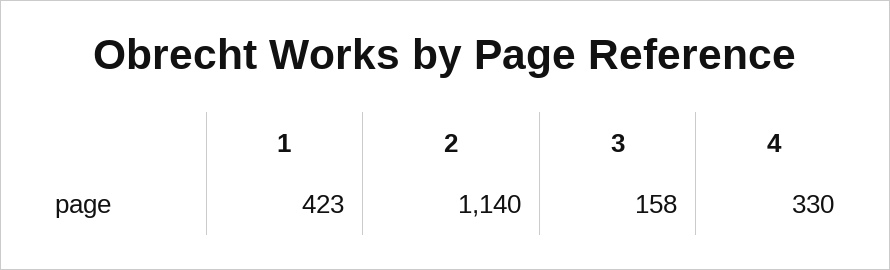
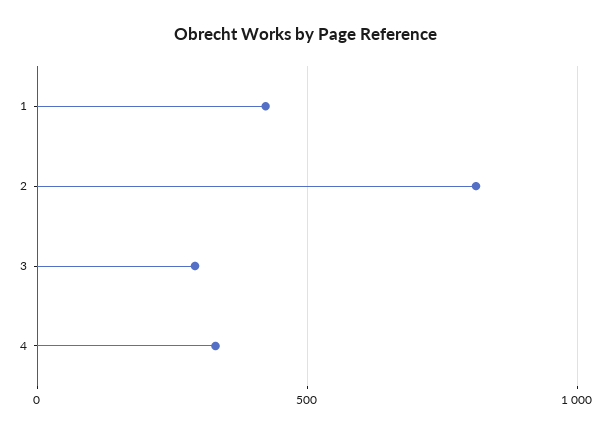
2: 1140 -> 800
3: 158 -> 300

